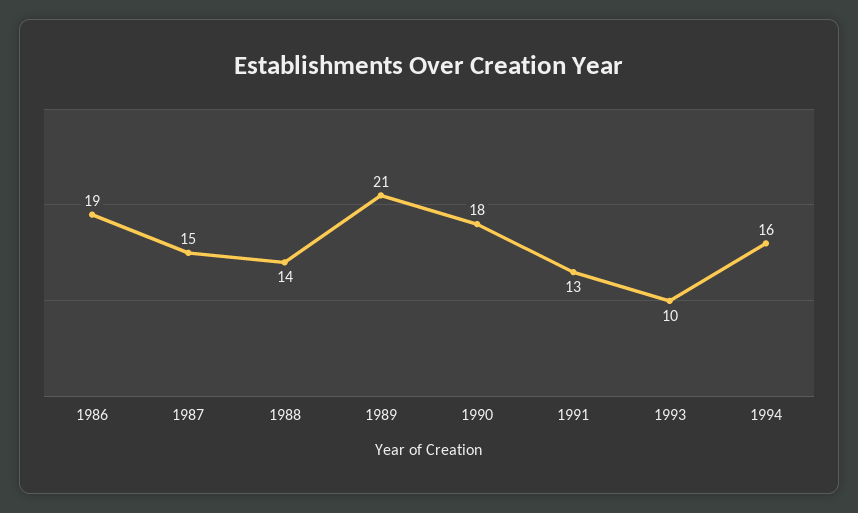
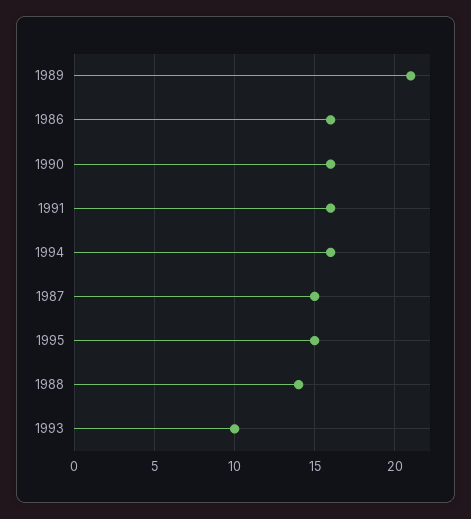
1986: 19 -> 16
1990: 18 -> 16
1991: 13 -> 16
1995: none -> 15

